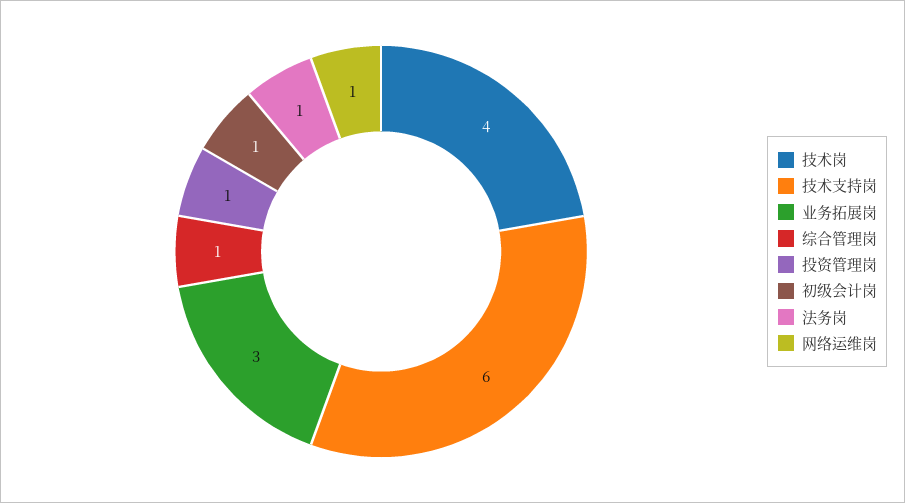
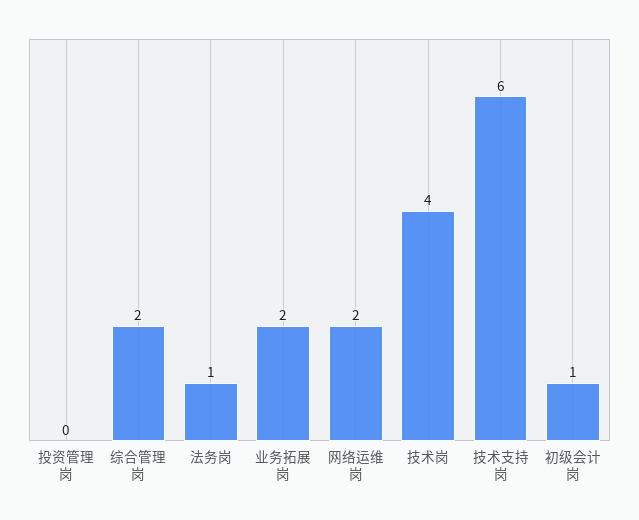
业务拓展岗: 3 -> 2
综合管理岗: 1 -> 2
投资管理岗: 1 -> 0
网络运维岗: 1 -> 2

